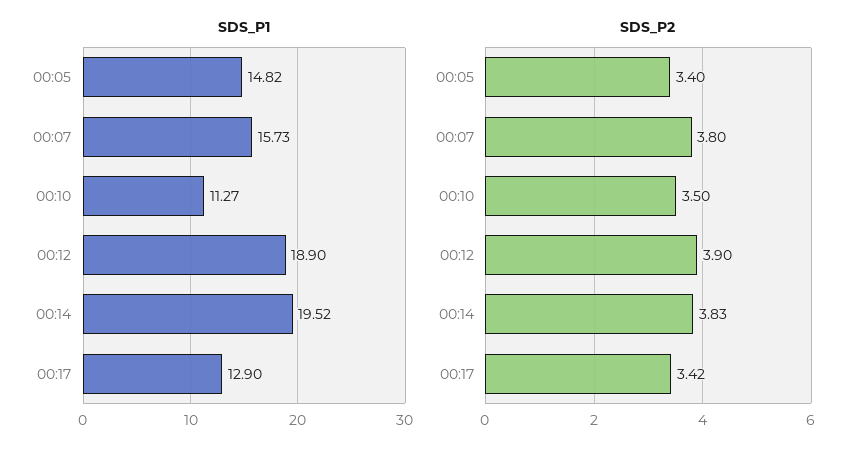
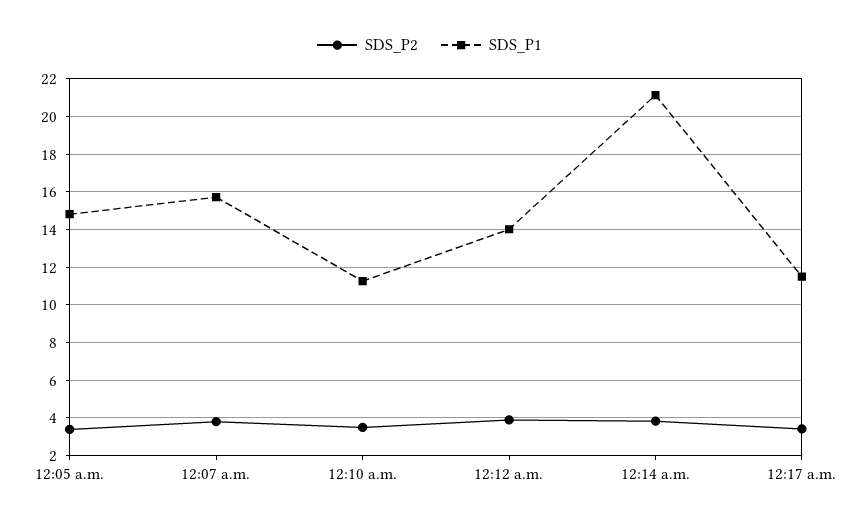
SDS_P1, 00:12: 18.9 -> 14
SDS_P1, 00:14: 19.52 -> 21
SDS_P1, 00:17: 12.9 -> 11.5

